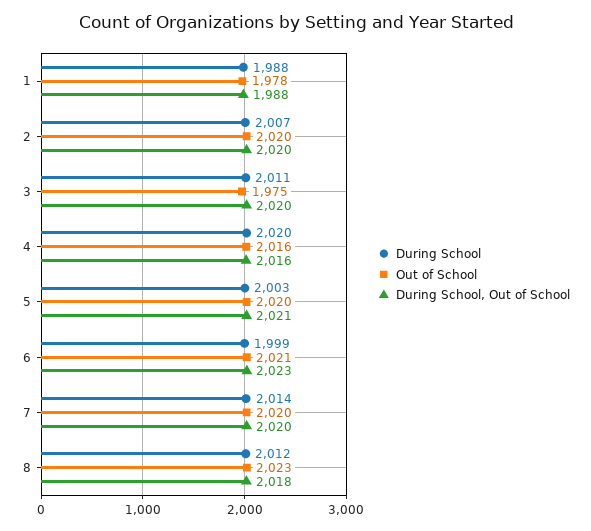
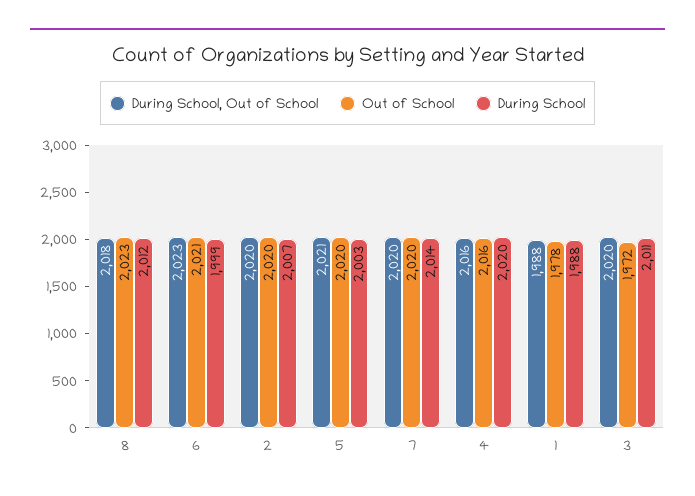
Out of School, 3: 1975 -> 1972

